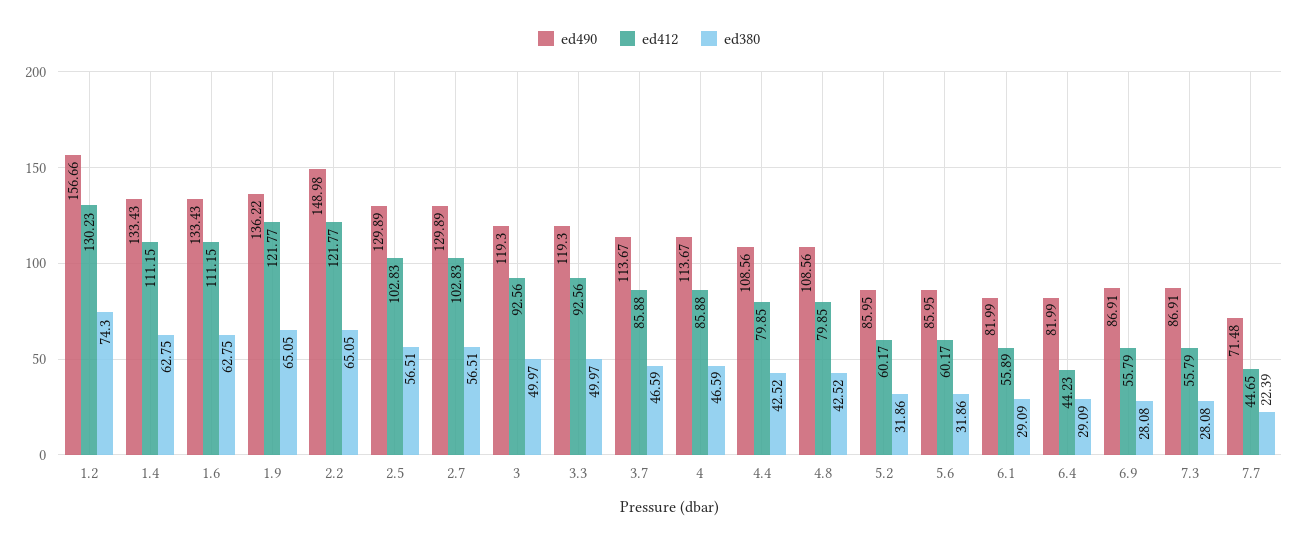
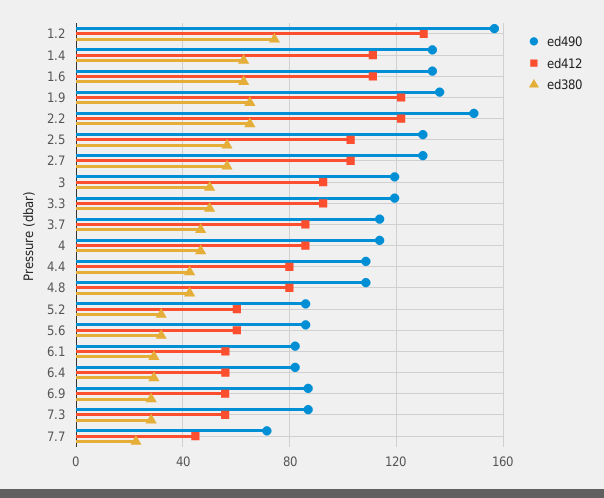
ed412, 6.4: 44.23 -> 55

